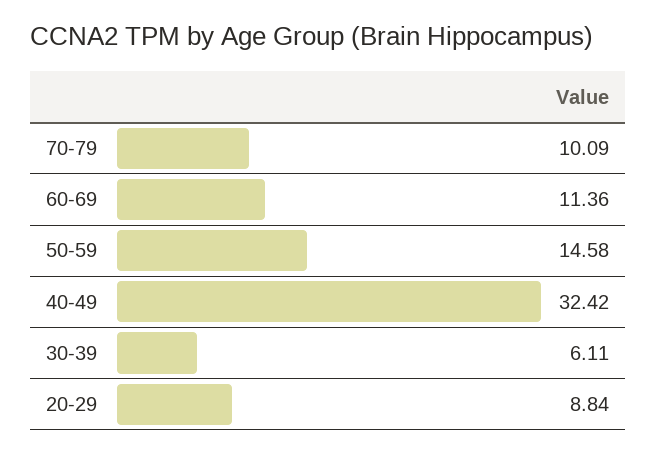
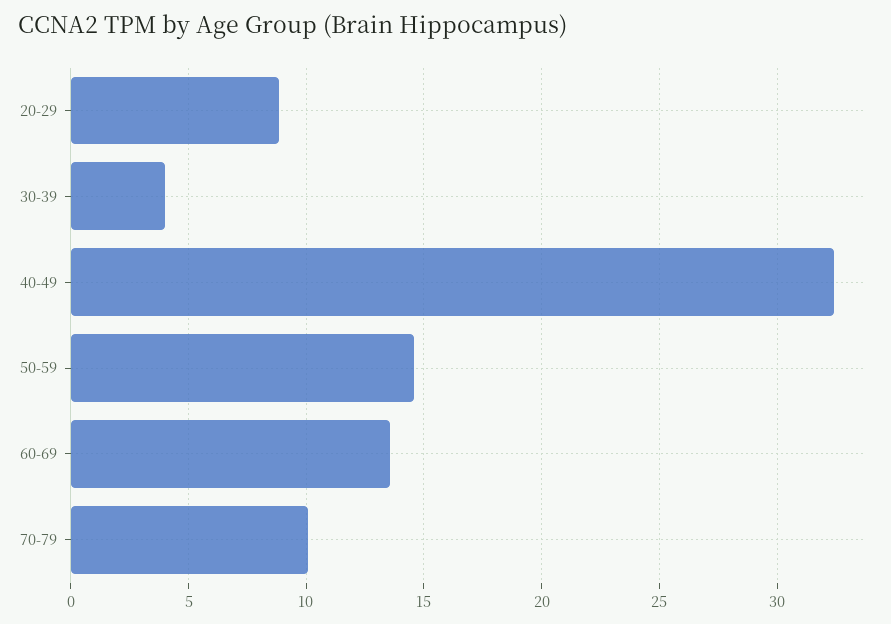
60-69: 11.36 -> 13.5
30-39: 6.11 -> 4

